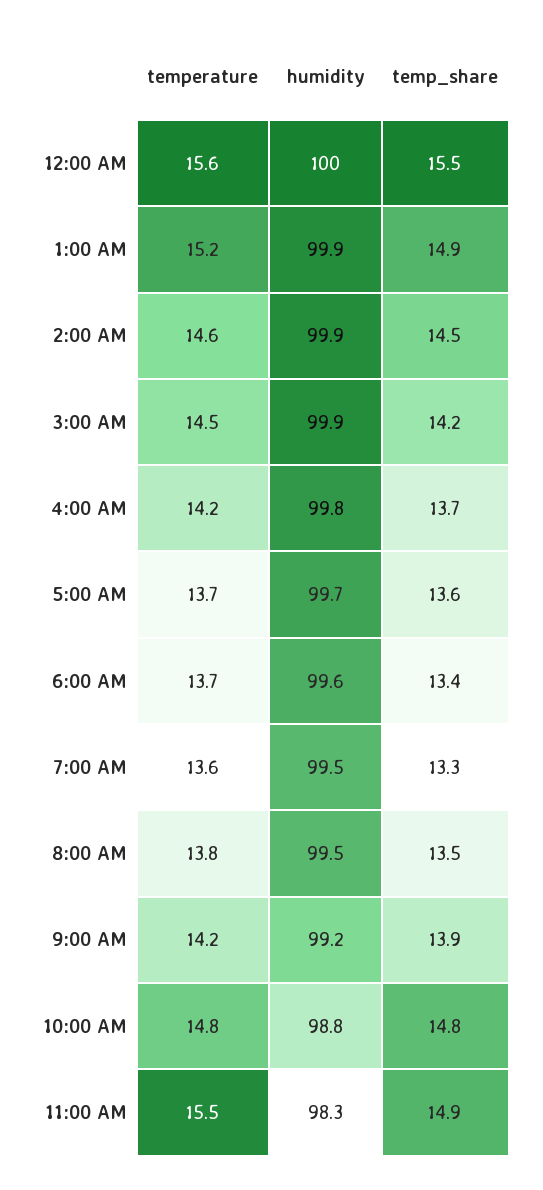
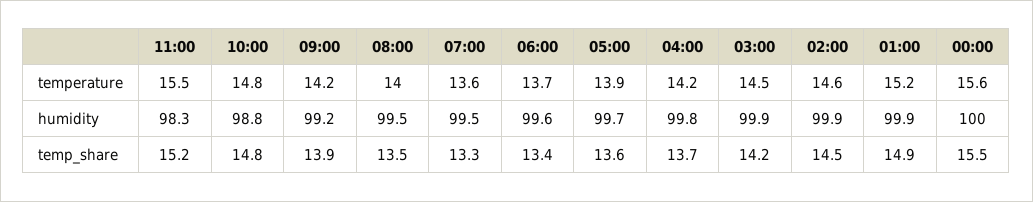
temperature, 5:00 AM: 13.7 -> 13.9
temperature, 8:00 AM: 13.8 -> 14
temp_share, 11:00 AM: 14.9 -> 15.2

